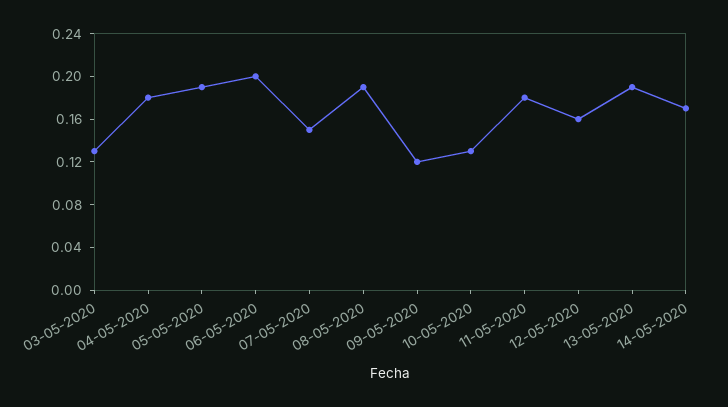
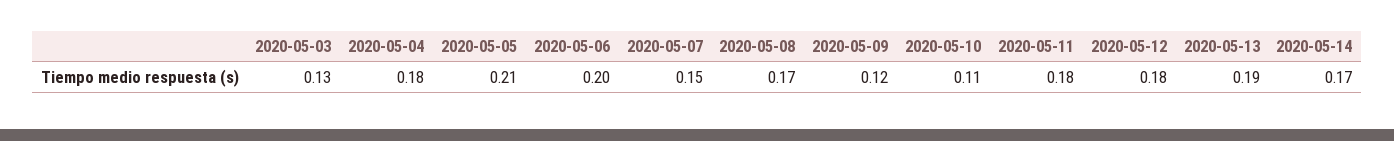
05-05-2020: 0.19 -> 0.21
08-05-2020: 0.19 -> 0.17
10-05-2020: 0.13 -> 0.11
12-05-2020: 0.16 -> 0.18

